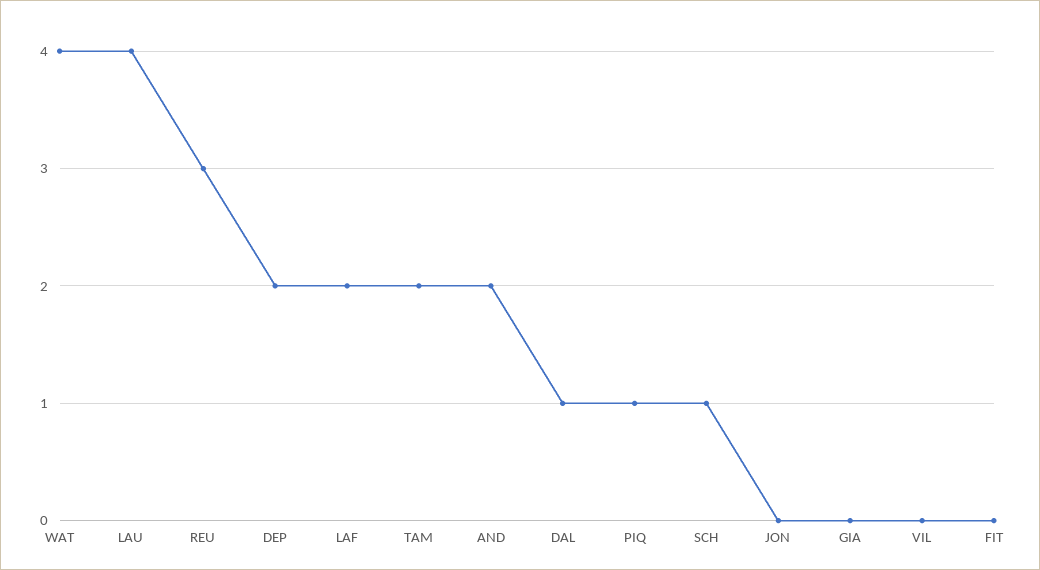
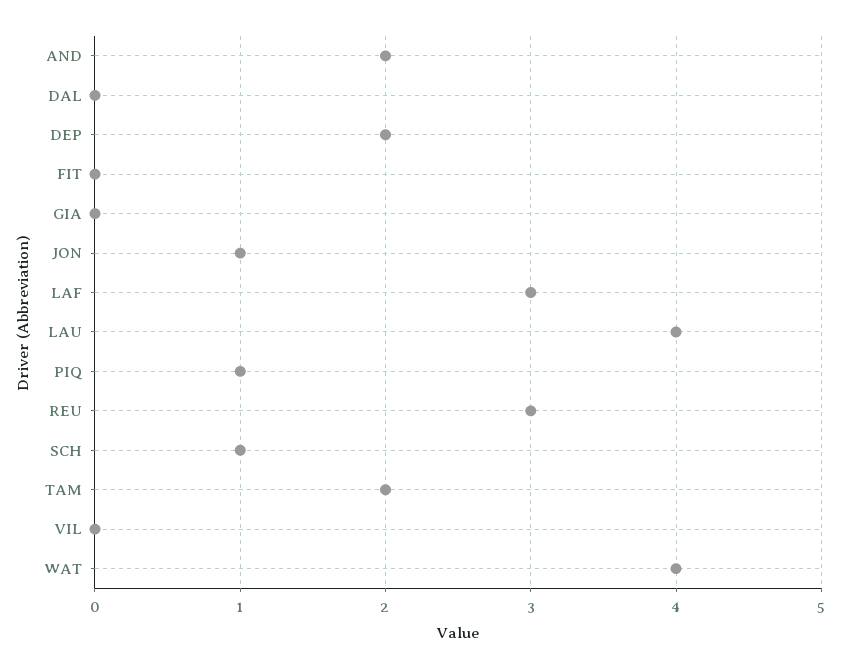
LAF: 2 -> 3
DAL: 1 -> 0
JON: 0 -> 1

